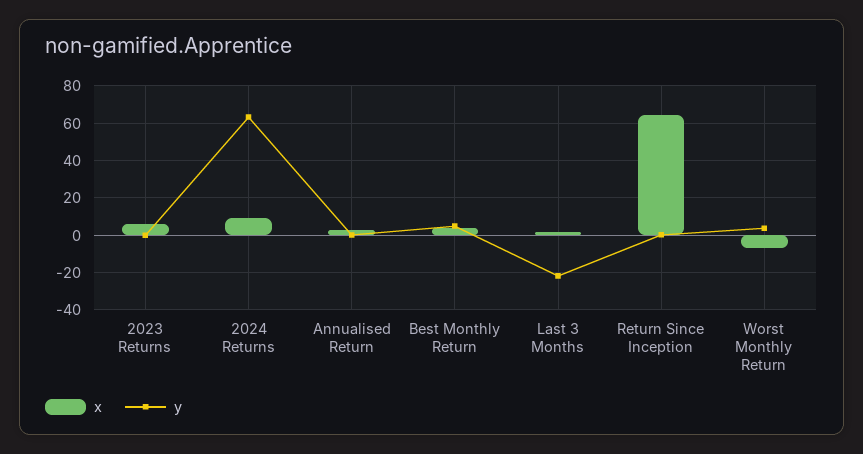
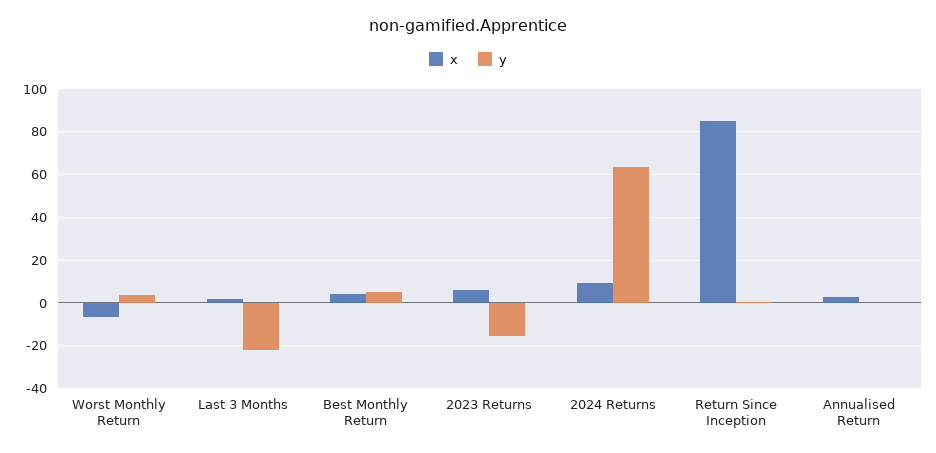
y, 2023 Returns: 0 -> -15
x, Return Since Inception: 65 -> 85

